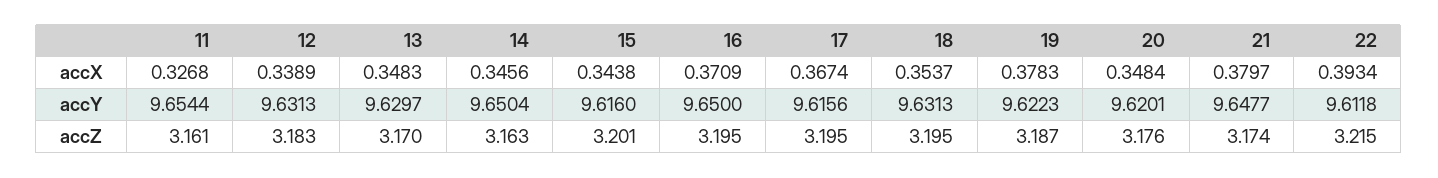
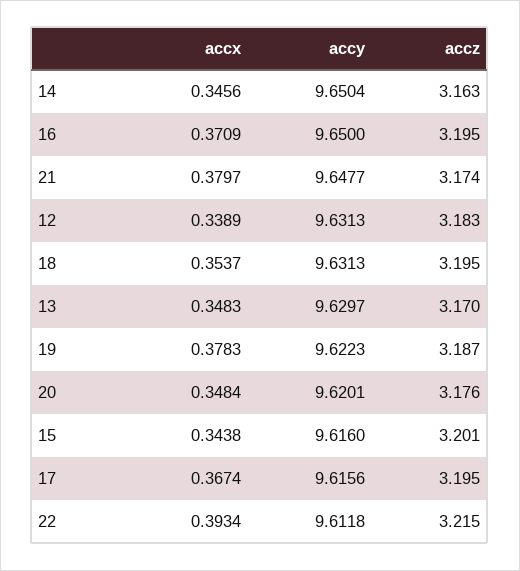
11, accX: 0.3268 -> none
11, accY: 9.6544 -> none
11, accZ: 3.161 -> none

